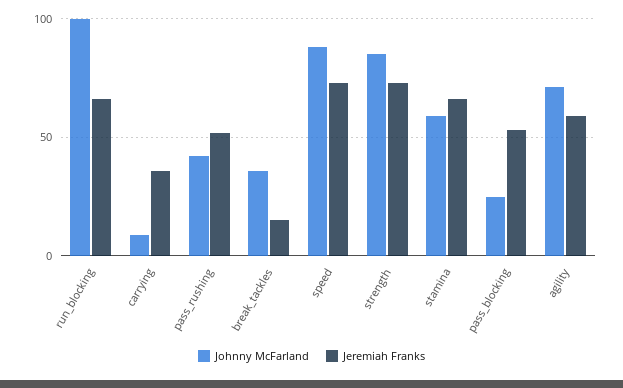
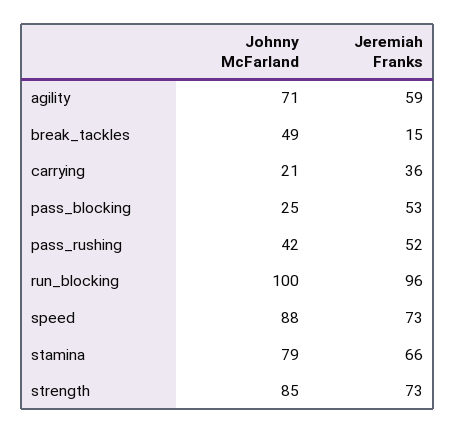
Jeremiah Franks, run_blocking: 65 -> 96
Johnny McFarland, carrying: 10 -> 21
Johnny McFarland, break_tackles: 35 -> 49
Johnny McFarland, stamina: 60 -> 79

